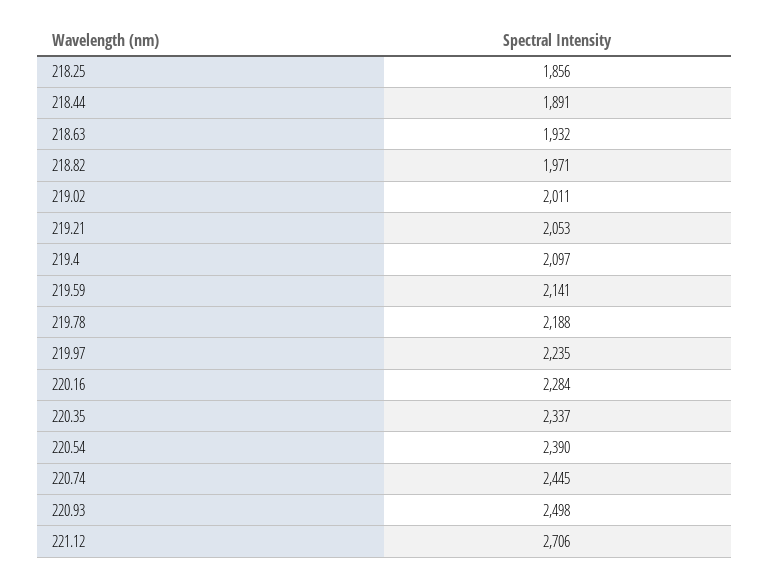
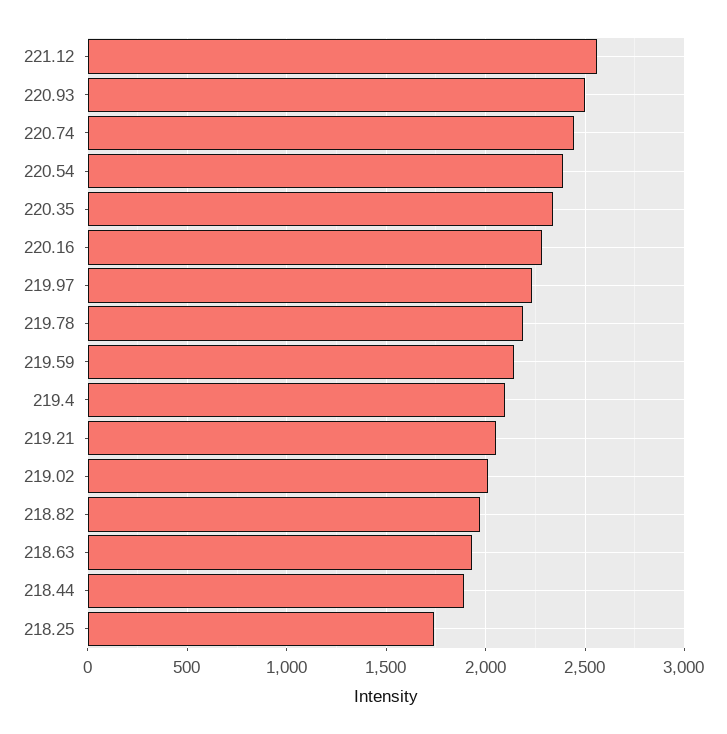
218.25: 1856 -> 1750
221.12: 2706 -> 2550

